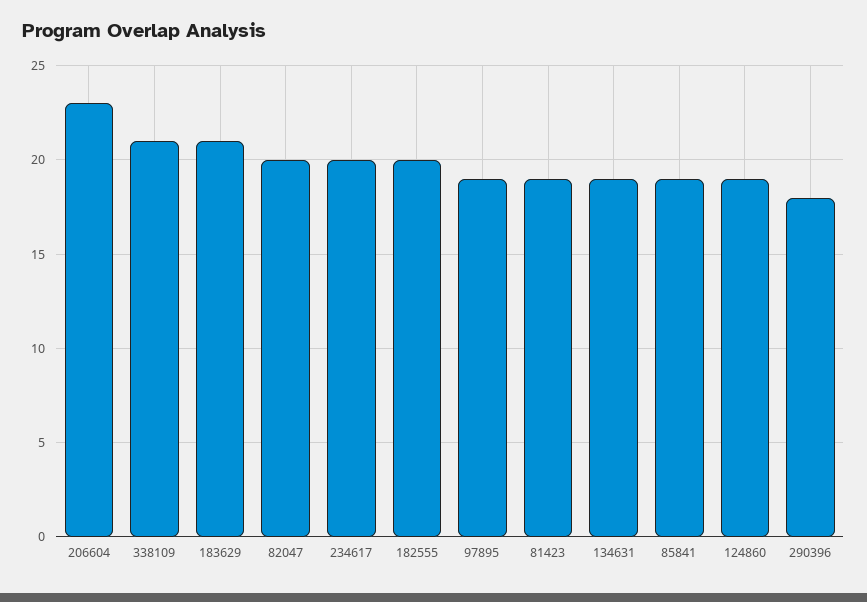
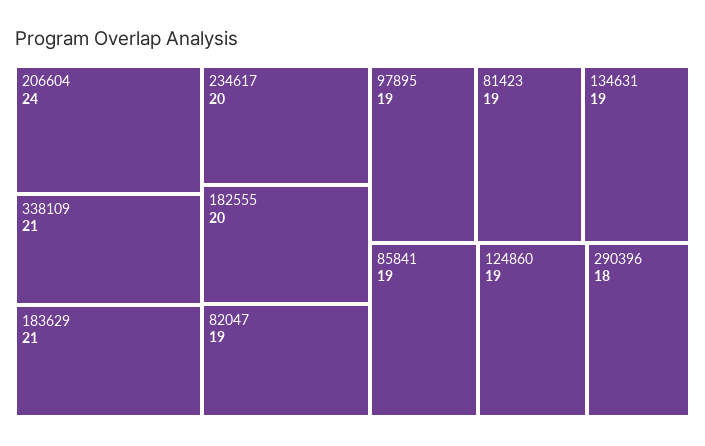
206604: 23 -> 24
82047: 20 -> 19

